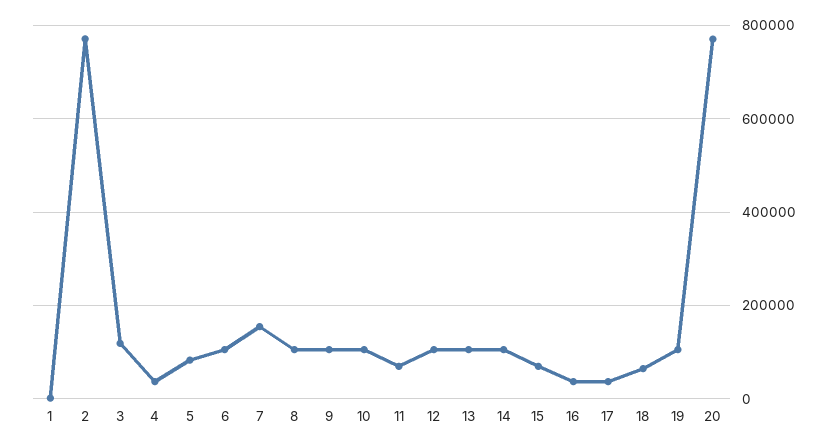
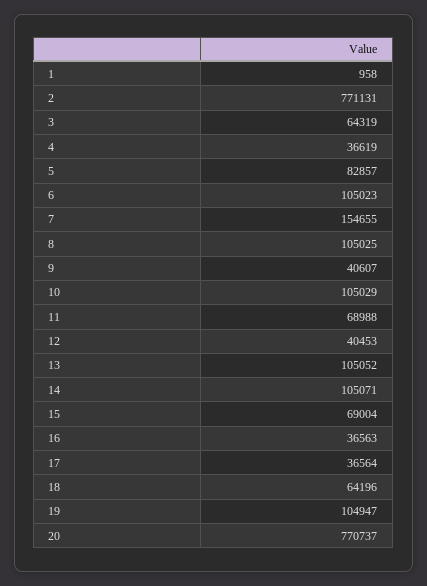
3: 120000 -> 64319
9: 100000 -> 40607
12: 100000 -> 40453

